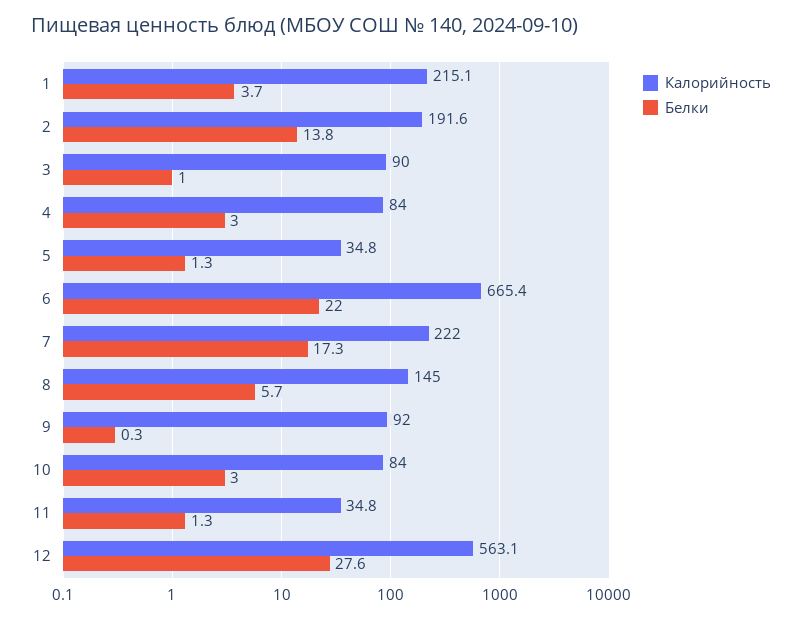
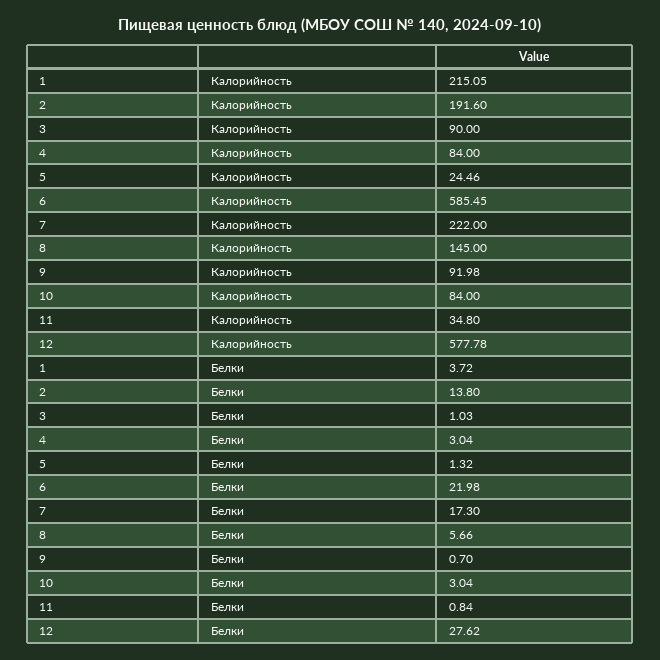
Калорийность, 5: 34.8 -> 24.46
Калорийность, 6: 665.4 -> 585.45
Белки, 9: 0.3 -> 0.7
Белки, 11: 1.3 -> 0.84
Калорийность, 12: 563.1 -> 577.78

